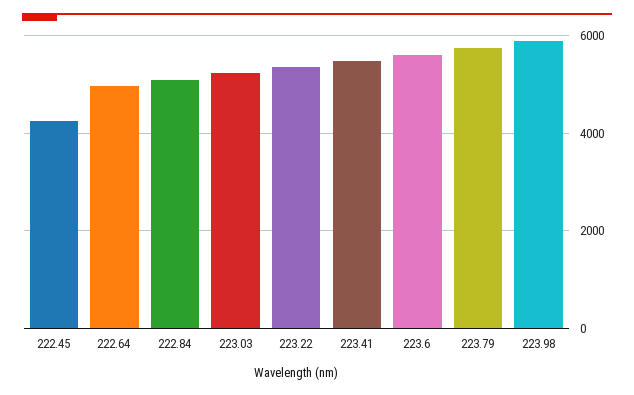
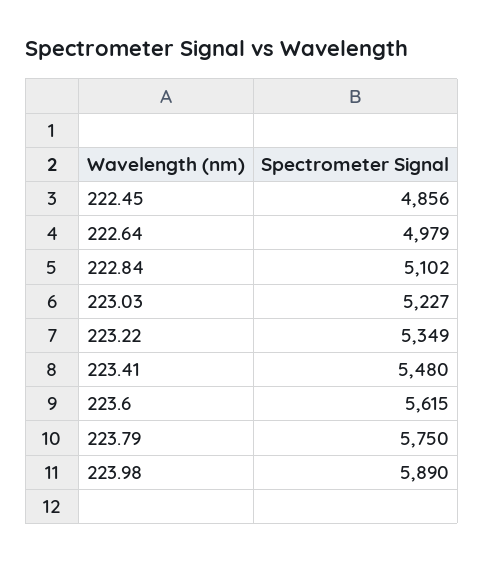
222.45: 4200 -> 4856

